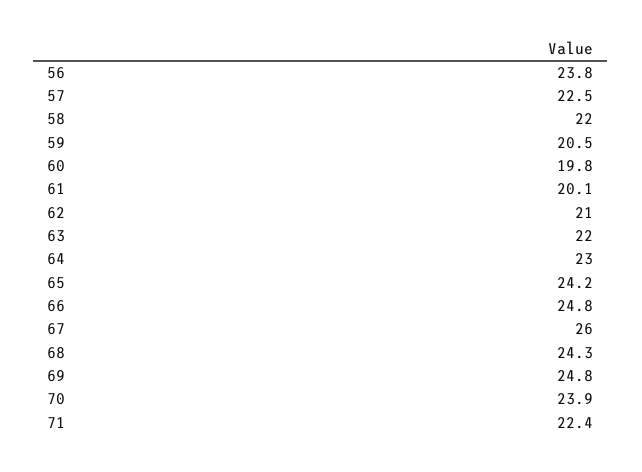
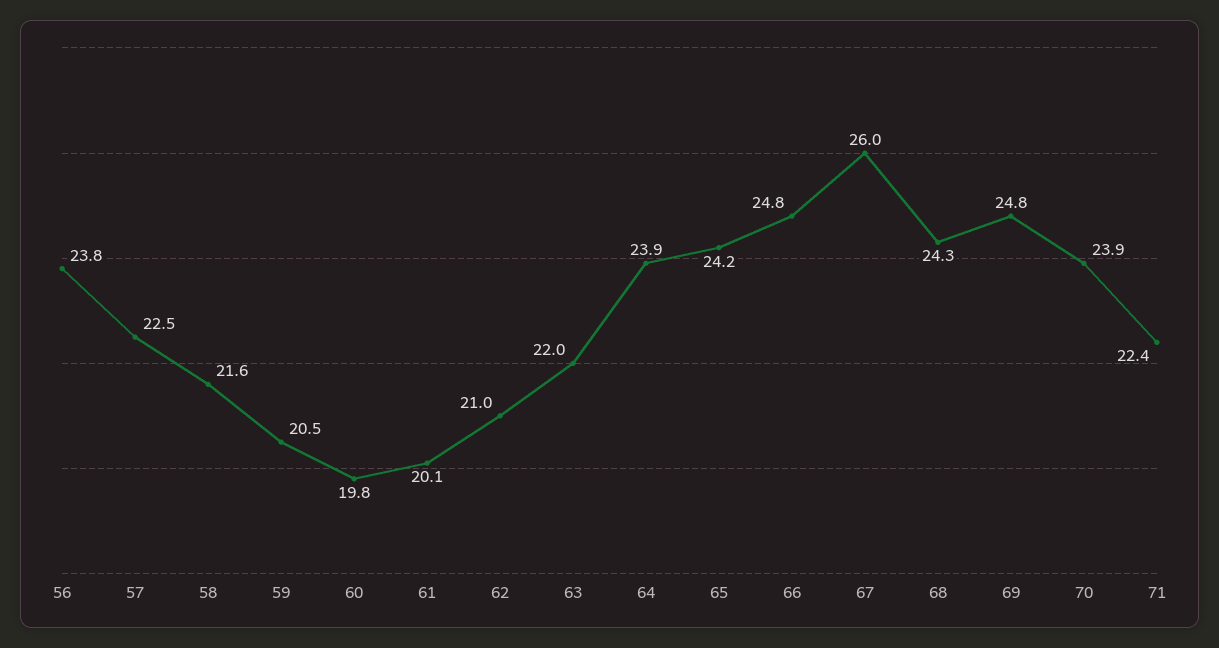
58: 22 -> 21.6
64: 23 -> 23.9

